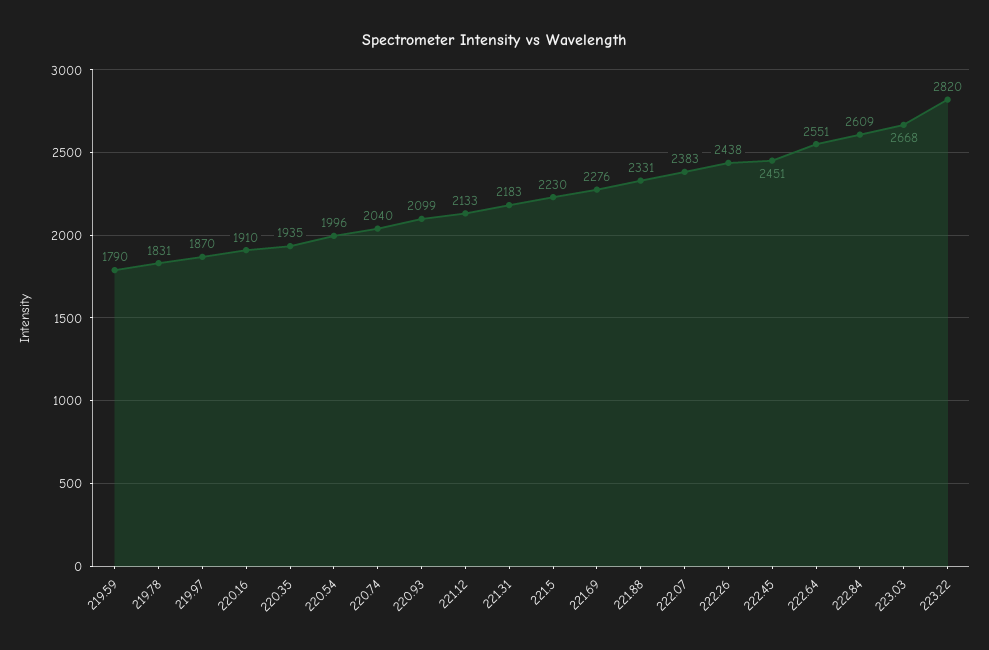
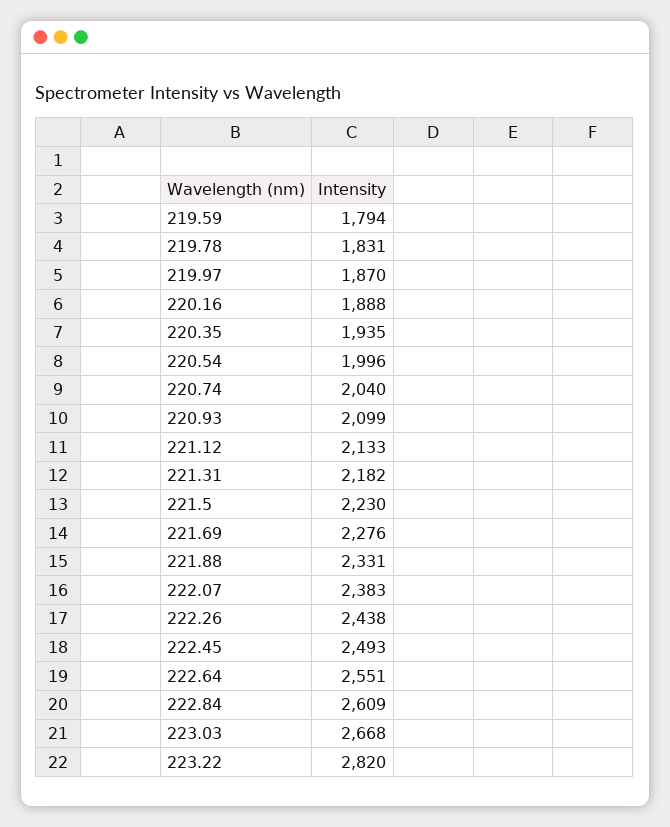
219.59: 1790 -> 1794
220.16: 1910 -> 1888
221.31: 2183 -> 2182
222.45: 2451 -> 2493

